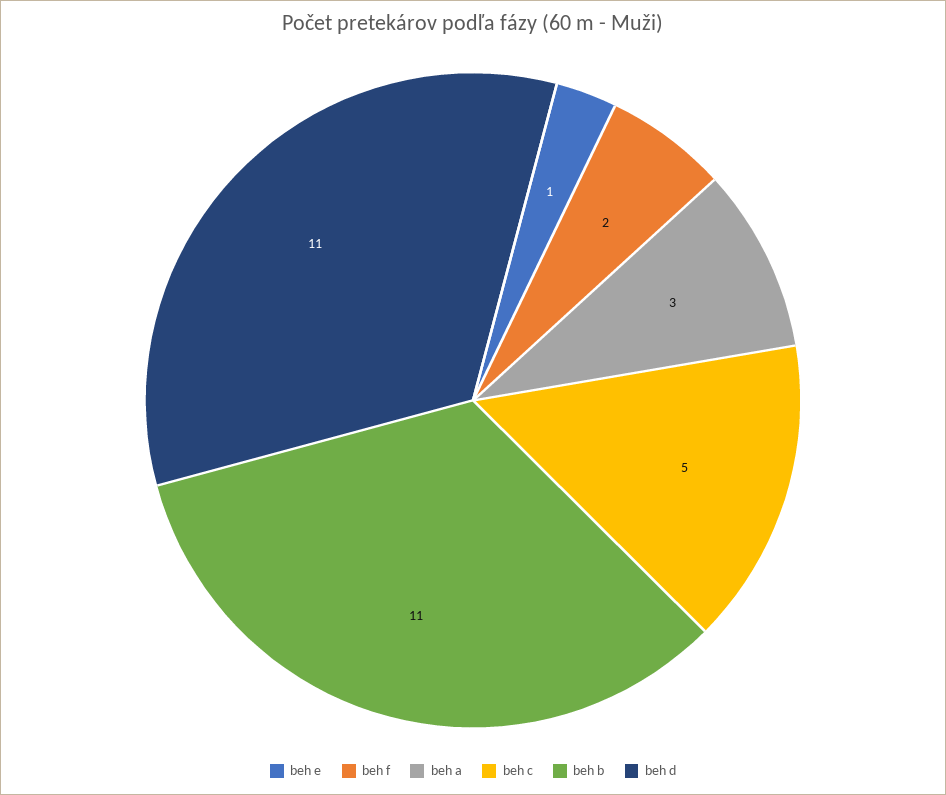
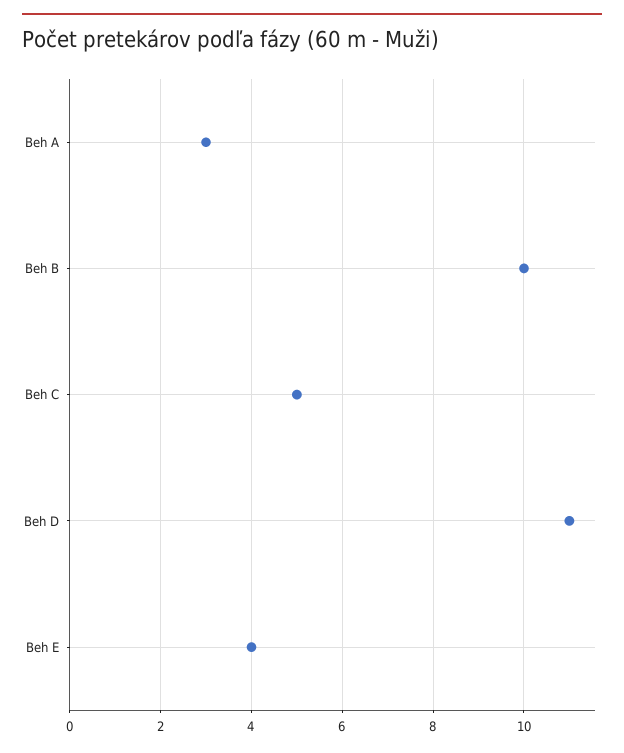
beh e: 1 -> 4
beh f: 2 -> none
beh b: 11 -> 10

